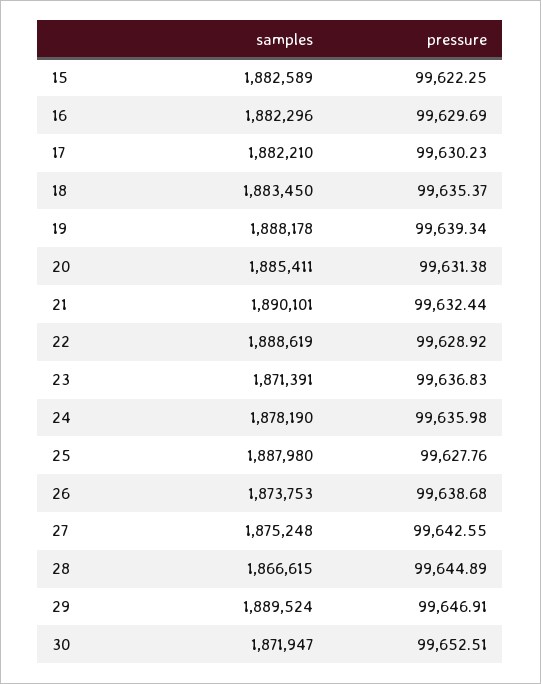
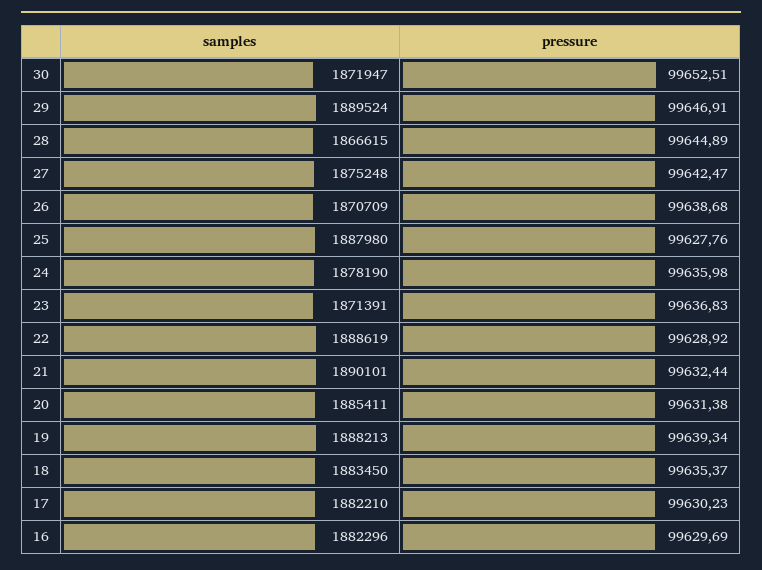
samples, 15: 1882589 -> none
pressure, 15: 99622.25 -> none
samples, 19: 1888178 -> 1888213
samples, 26: 1873753 -> 1870709
pressure, 27: 99642.55 -> 99642.47

